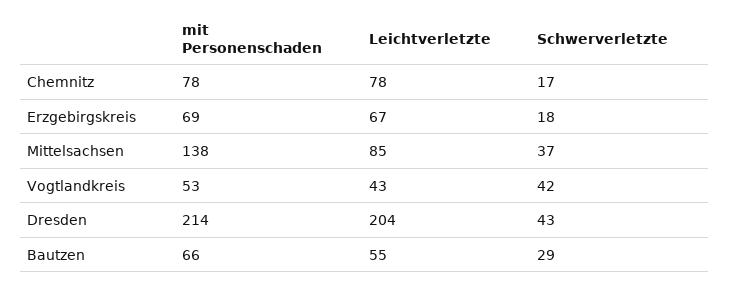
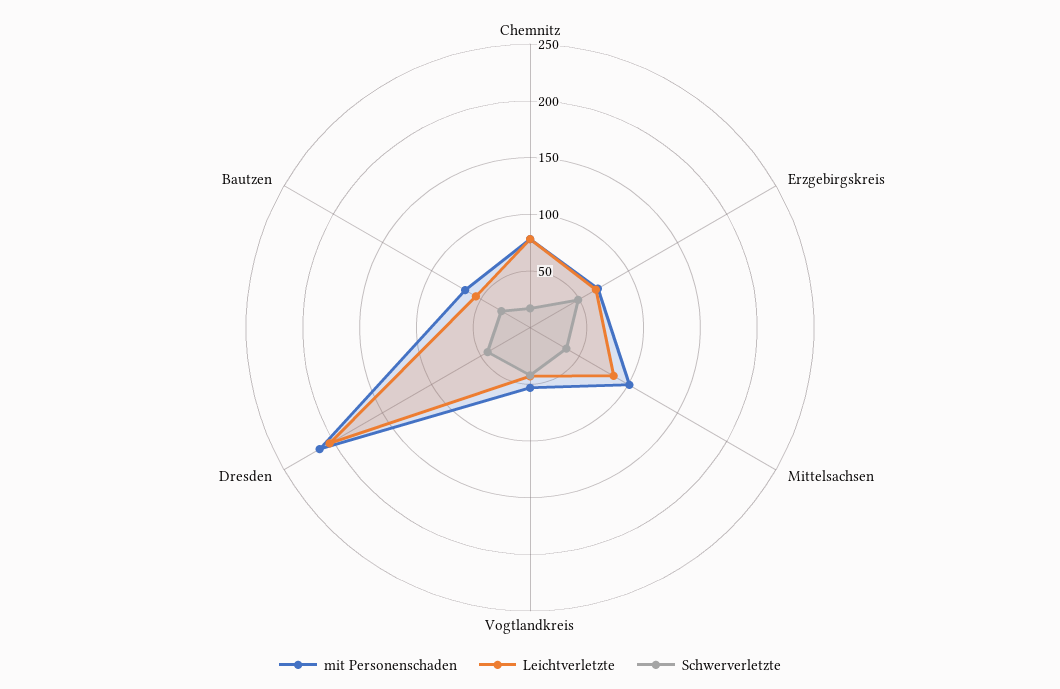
Schwerverletzte, Erzgebirgskreis: 18 -> 50
mit Personenschaden, Mittelsachsen: 138 -> 100

